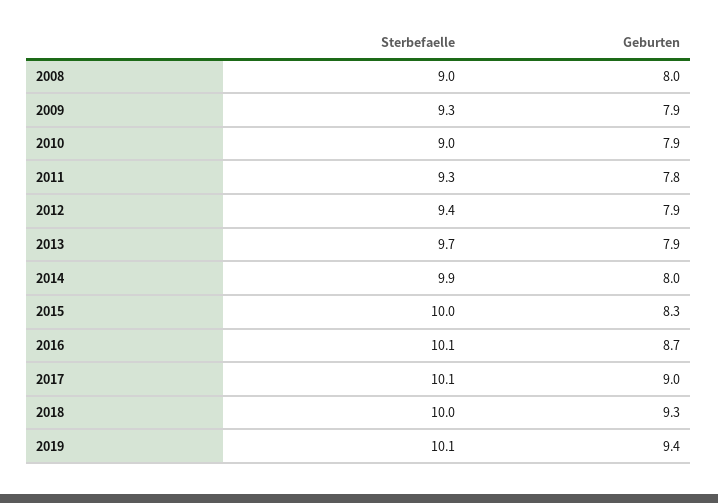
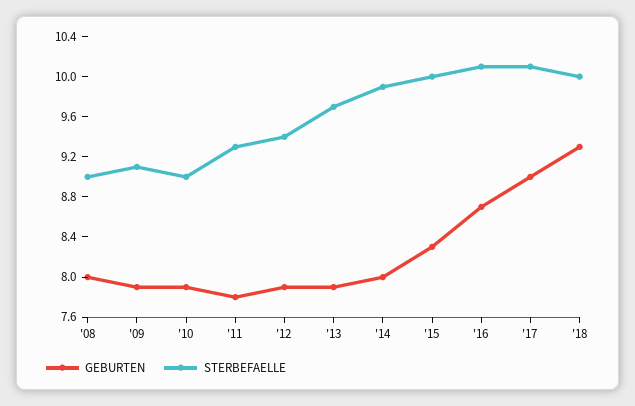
Sterbefaelle, 2009: 9.3 -> 9.1
Sterbefaelle, 2019: 10.1 -> none
Geburten, 2019: 9.4 -> none

